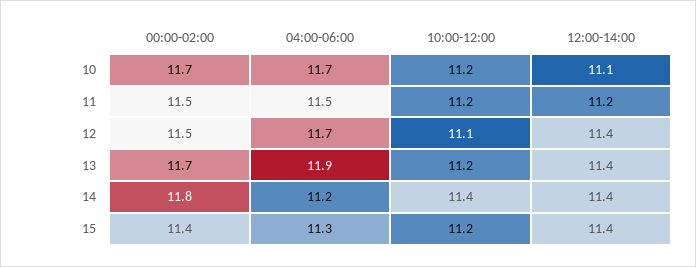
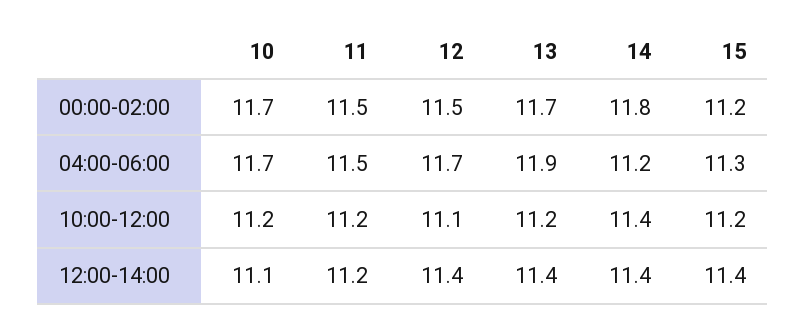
00:00-02:00, 15: 11.4 -> 11.2

